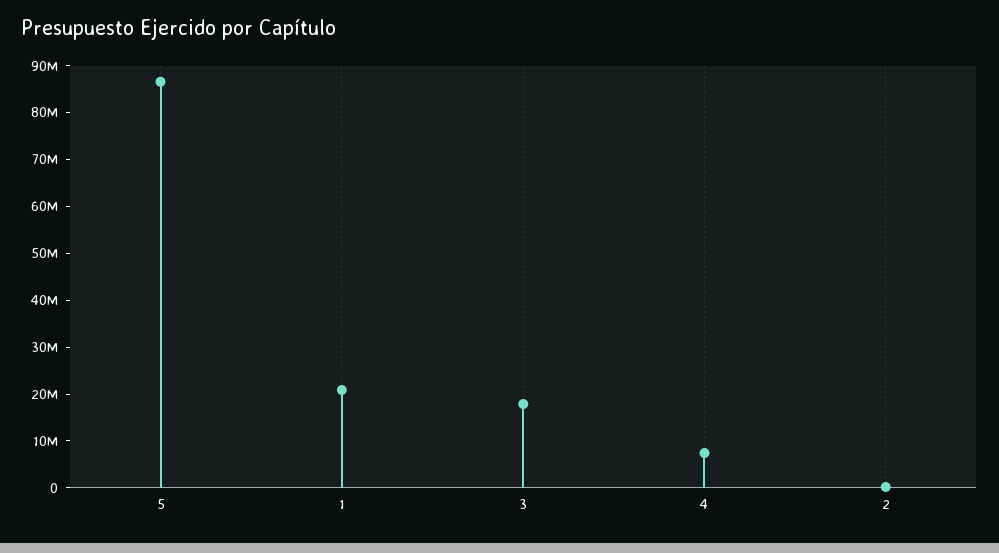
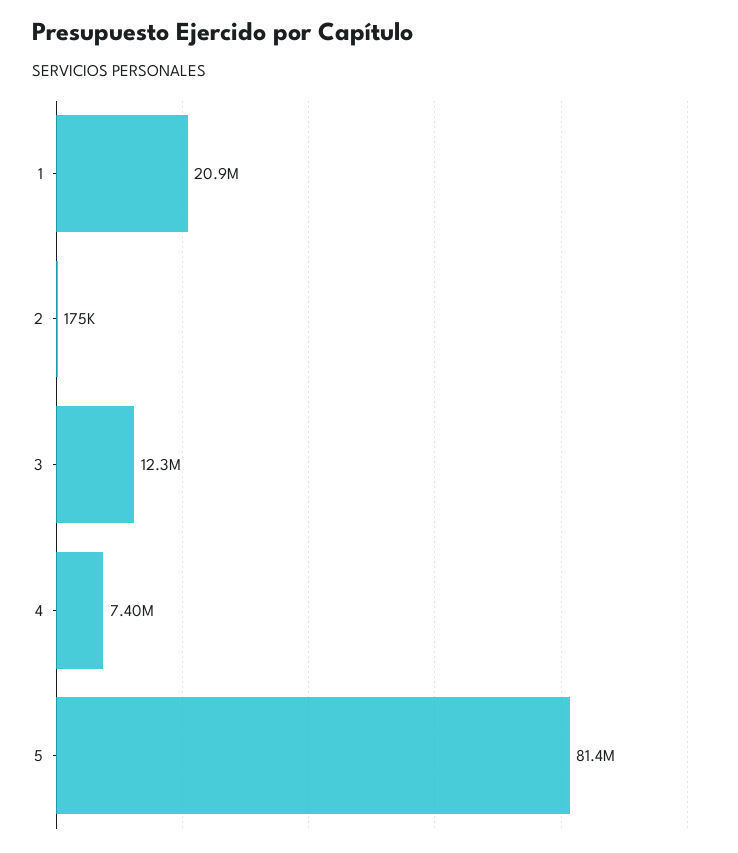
5: 86000000 -> 81400000
3: 18000000 -> 12300000

